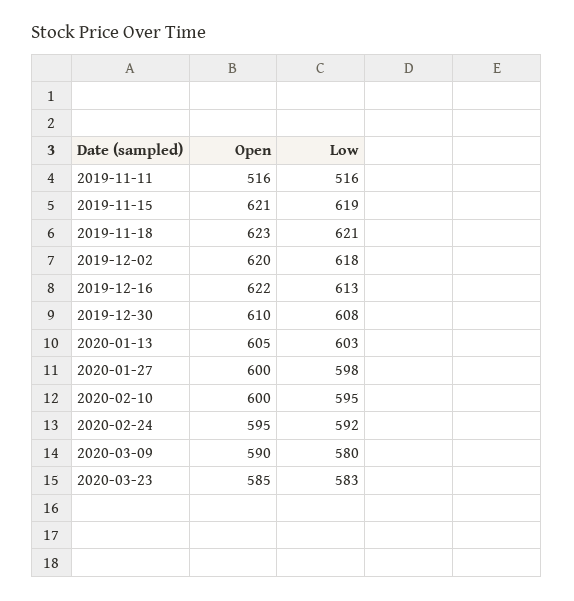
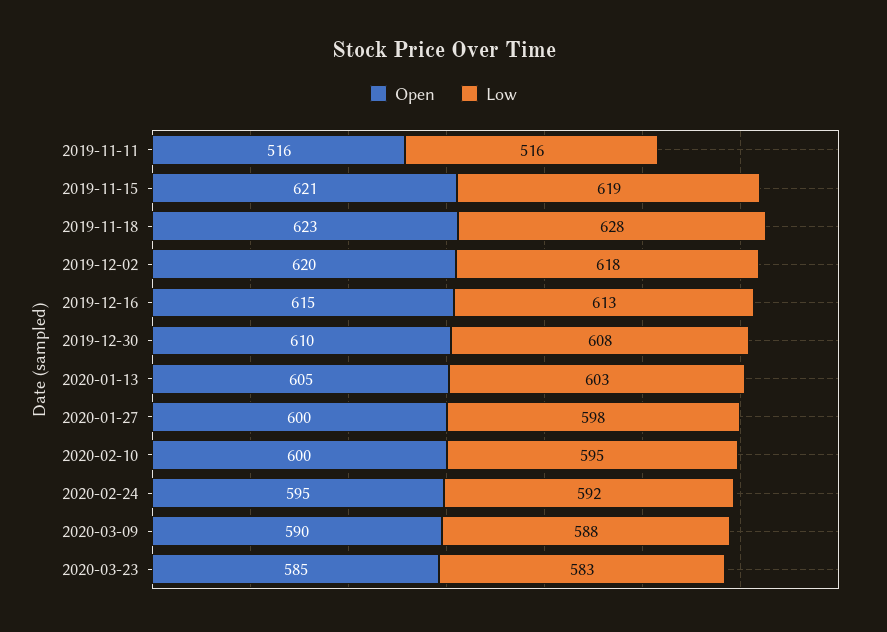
Low, 2019-11-18: 621 -> 628
Open, 2019-12-16: 622 -> 615
Low, 2020-03-09: 580 -> 588

